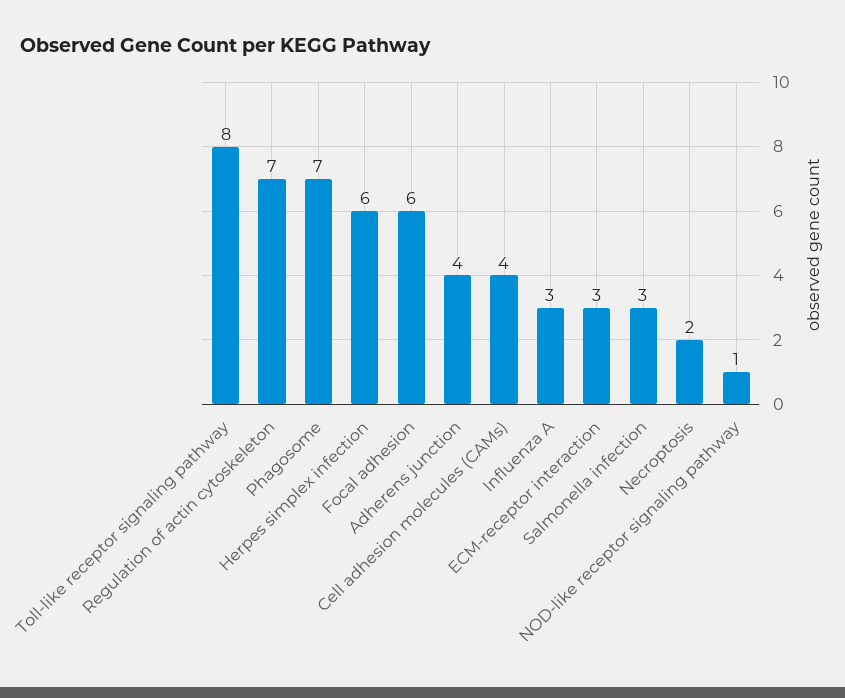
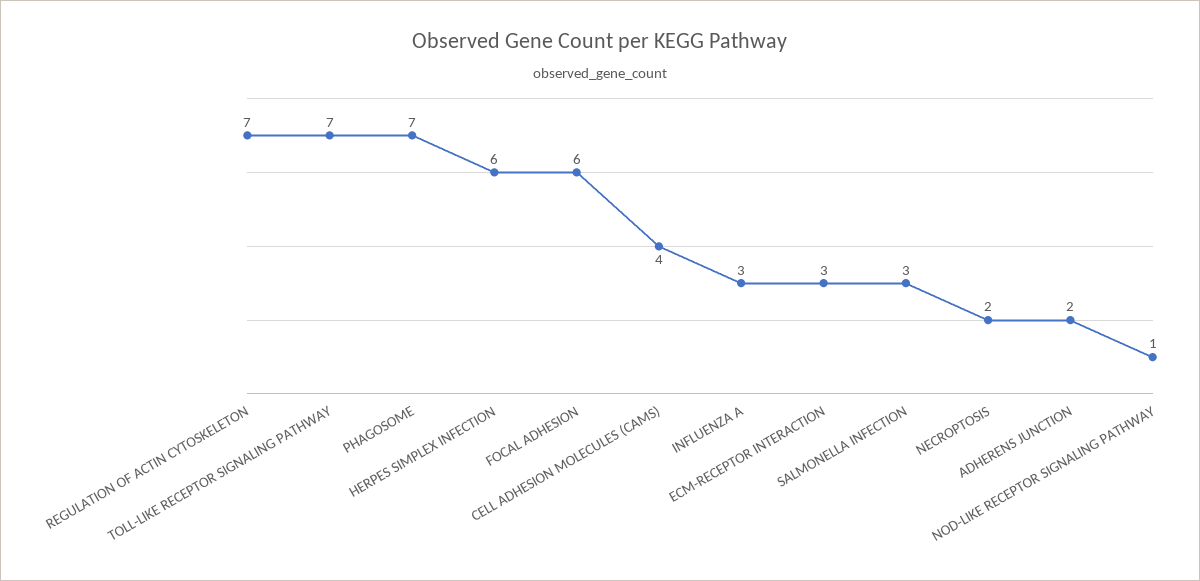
Toll-like receptor signaling pathway: 8 -> 7
Adherens junction: 4 -> 2

